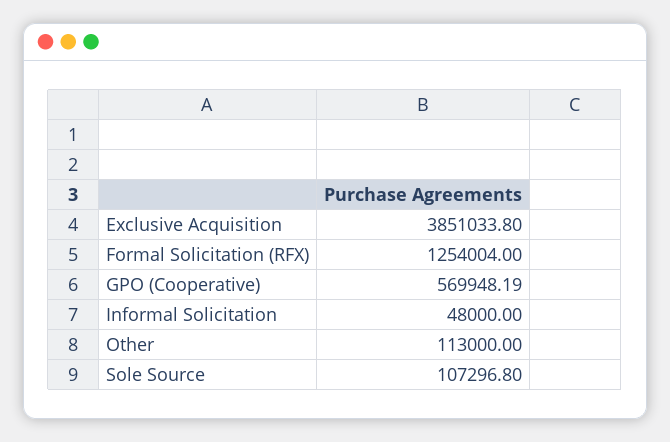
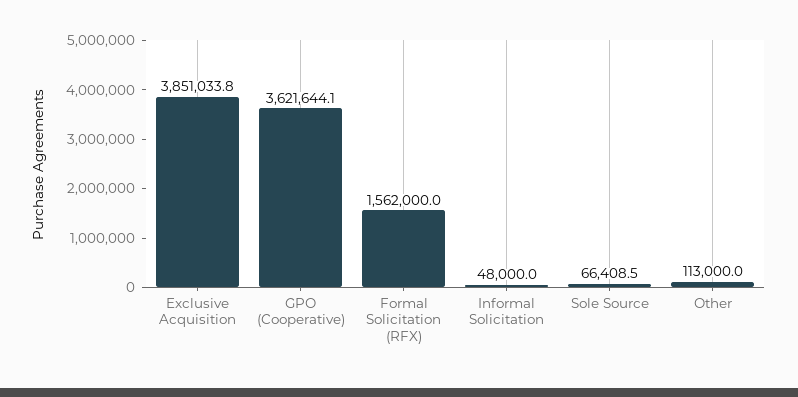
Formal Solicitation (RFX): 1254004 -> 1562000
GPO (Cooperative): 569948.19 -> 3621644.1
Sole Source: 107296.8 -> 66408.5

